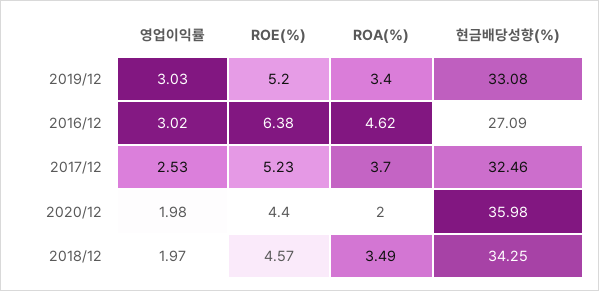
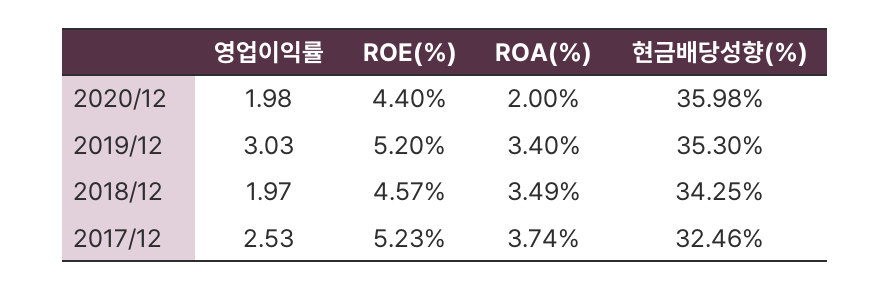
현금배당성향(%), 2019/12: 33.08 -> 35.3
영업이익률, 2016/12: 3.02 -> none
ROE(%), 2016/12: 6.38 -> none
ROA(%), 2016/12: 4.62 -> none
현금배당성향(%), 2016/12: 27.09 -> none
ROA(%), 2017/12: 3.7 -> 3.74

